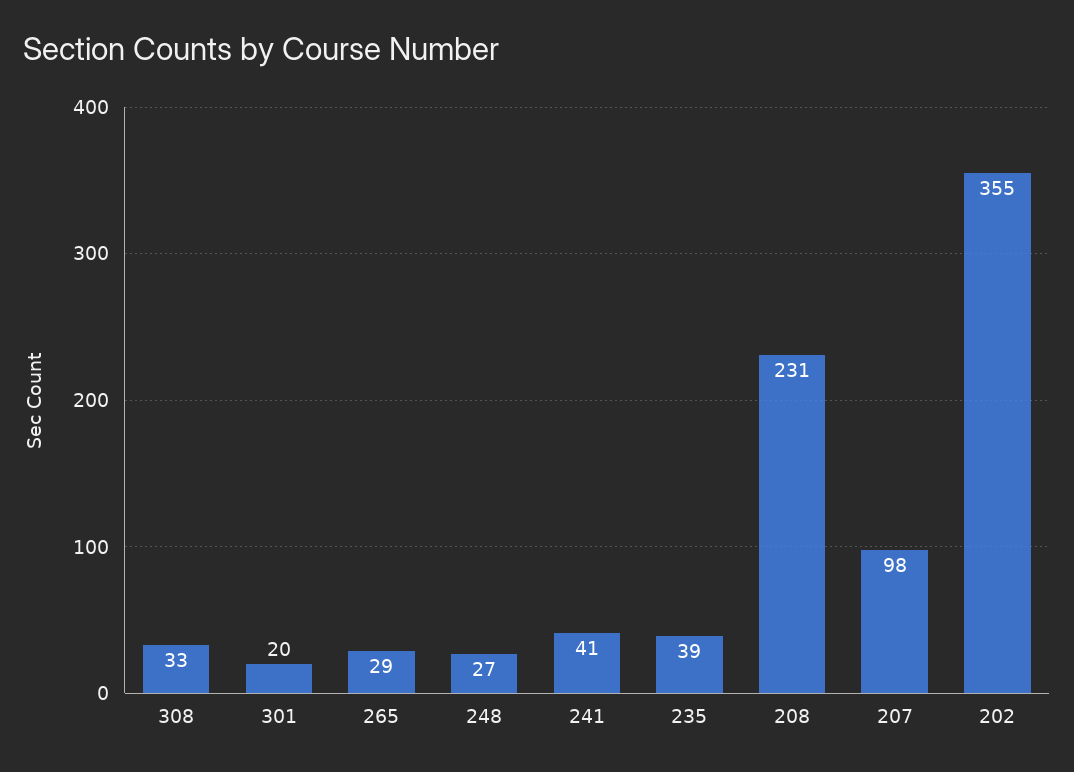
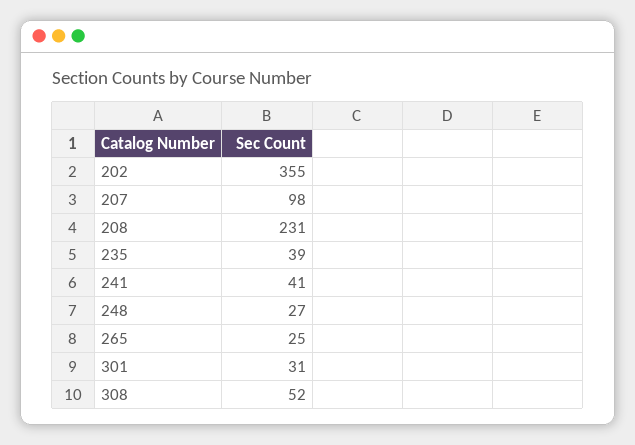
308: 33 -> 52
301: 20 -> 31
265: 29 -> 25

